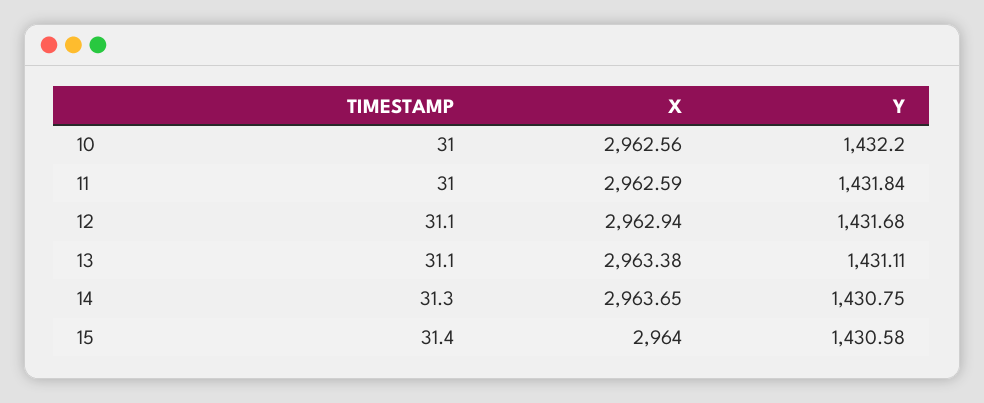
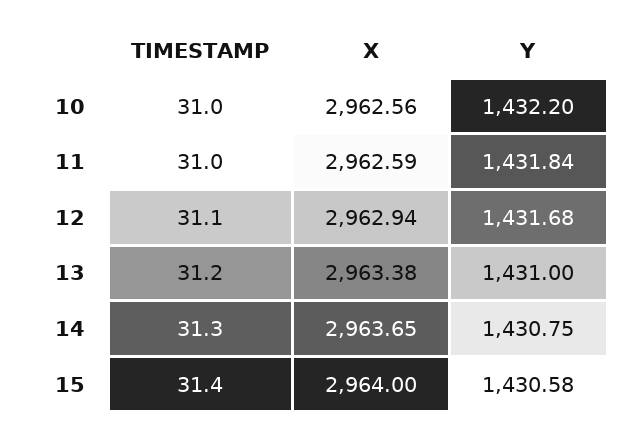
TIMESTAMP, 13: 31.1 -> 31.2
Y, 13: 1431.11 -> 1431

